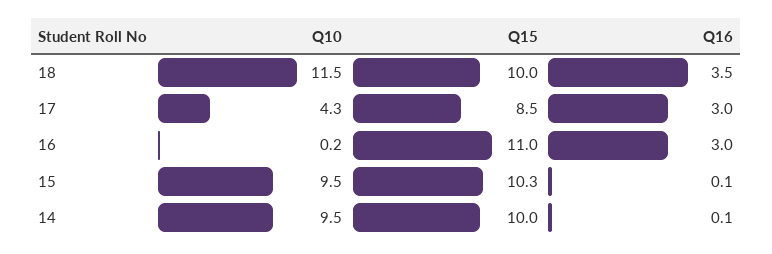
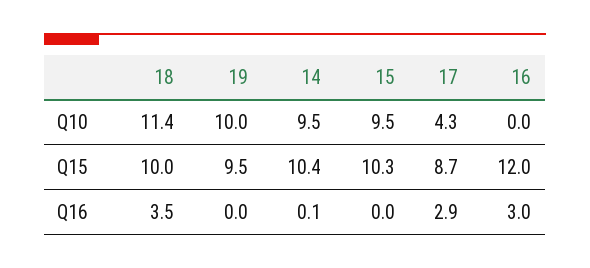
Q10, 18: 11.5 -> 11.4
Q15, 17: 8.5 -> 8.7
Q16, 17: 3 -> 2.9
Q10, 16: 0.2 -> 0
Q15, 16: 11 -> 12
Q16, 15: 0.1 -> 0
Q15, 14: 10 -> 10.4
Q10, 19: none -> 10
Q15, 19: none -> 9.5
Q16, 19: none -> 0

